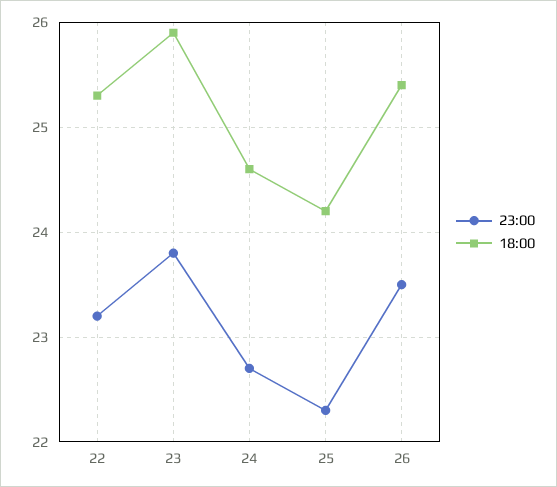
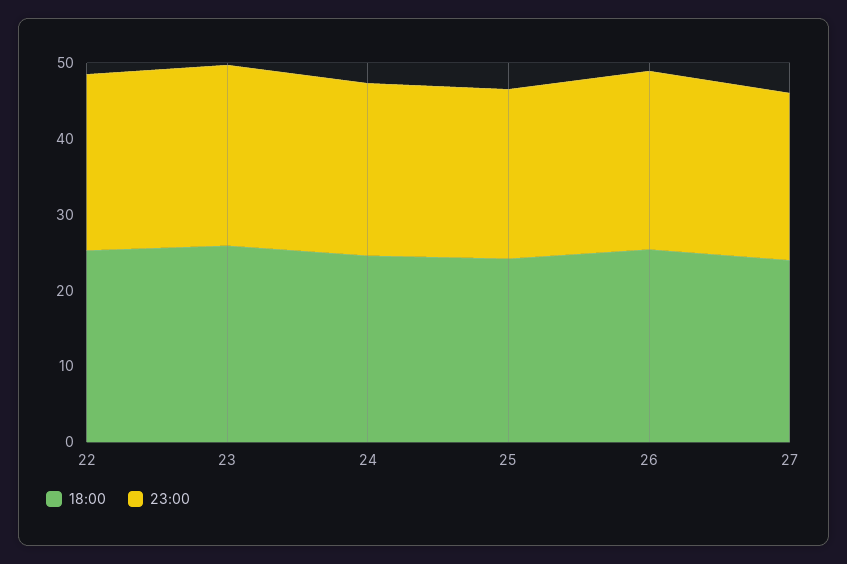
18:00, 27: none -> 24
23:00, 27: none -> 22

